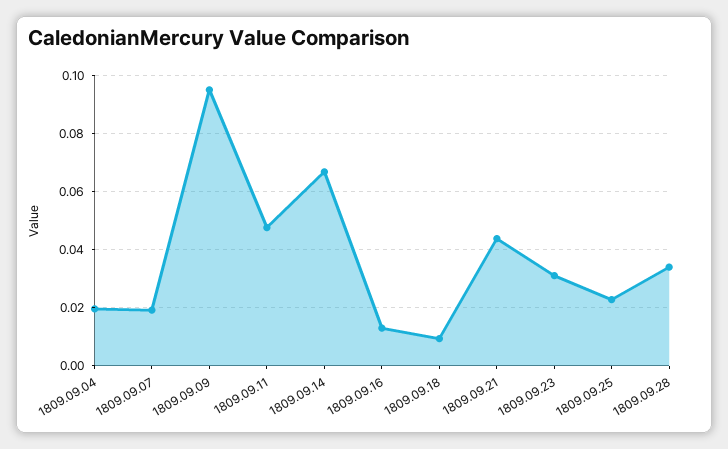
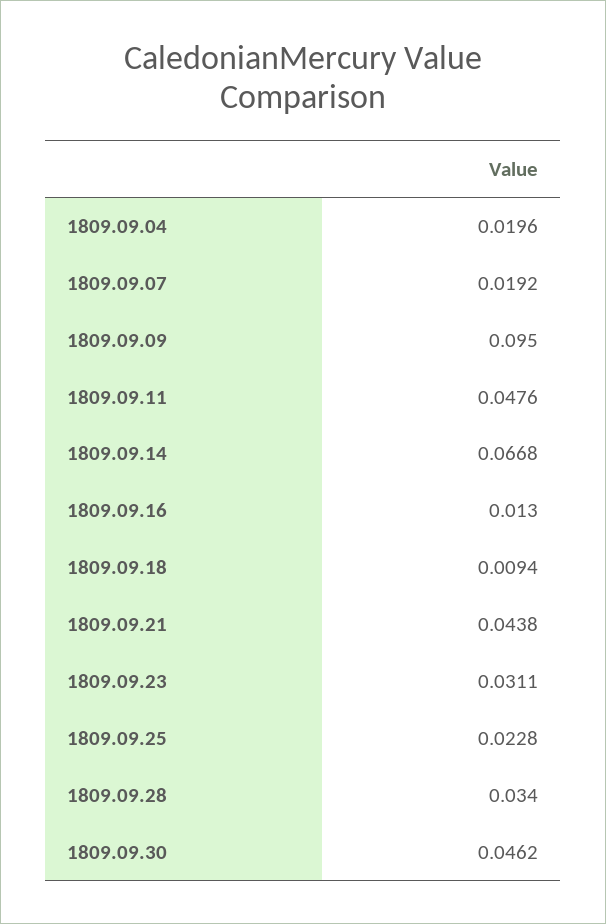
1809.09.30: none -> 0.0462

